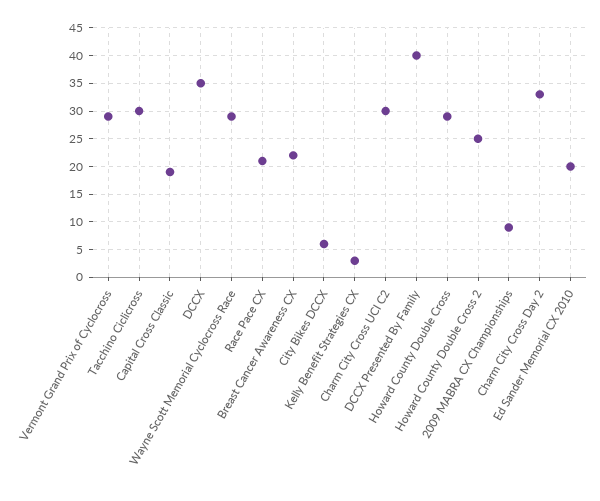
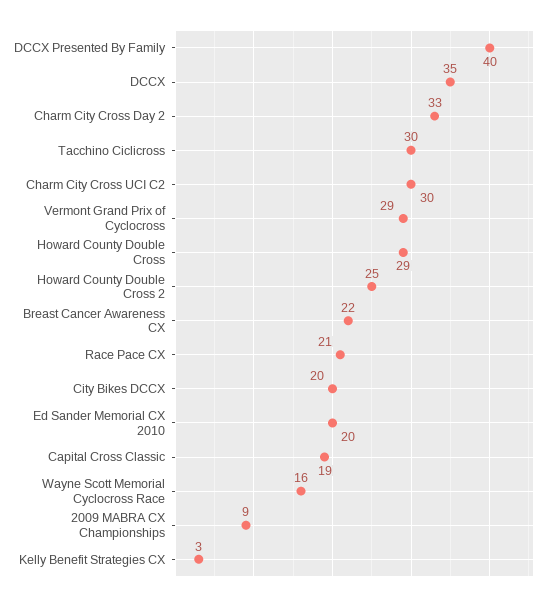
Wayne Scott Memorial Cyclocross Race: 30 -> 16
City Bikes DCCX: 5 -> 20

